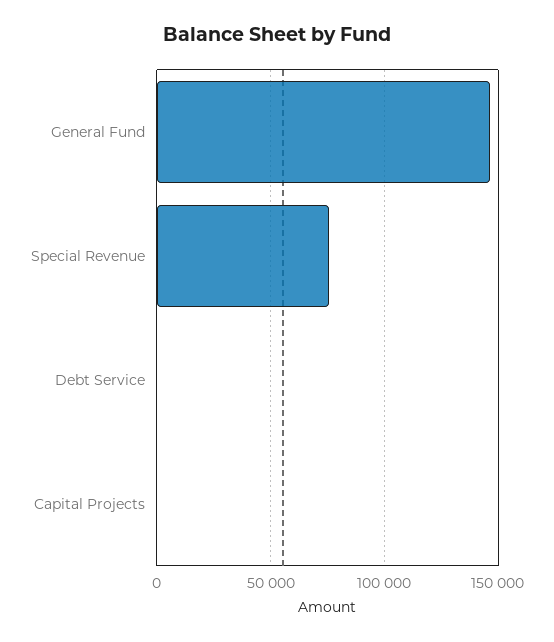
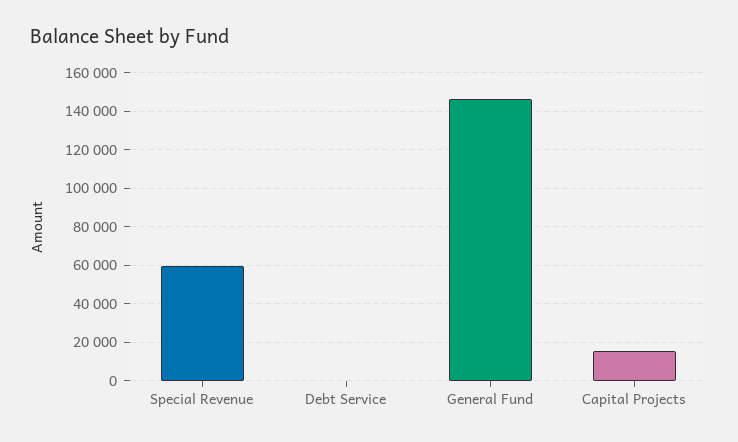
Special Revenue: 75000 -> 60000
Capital Projects: 0 -> 15000

